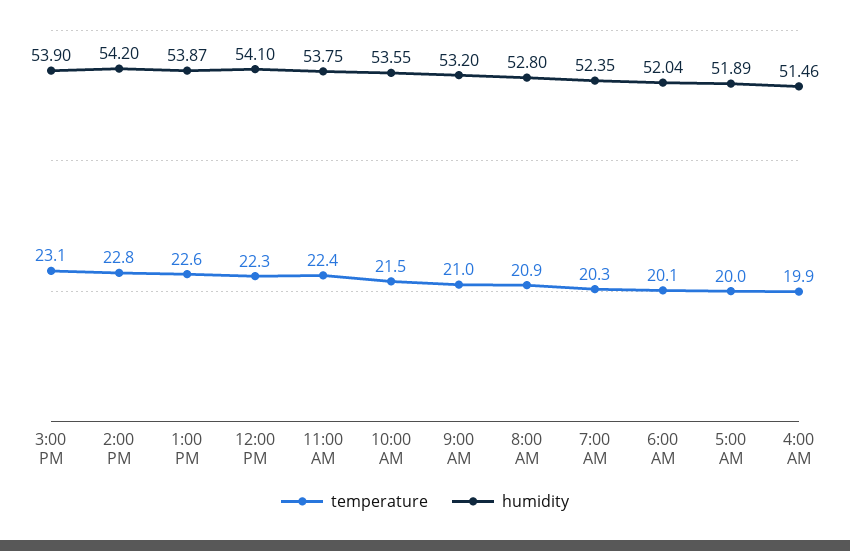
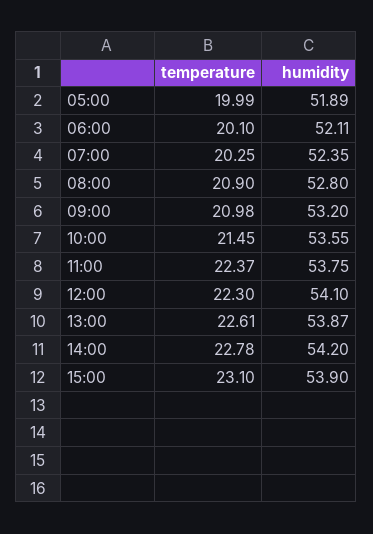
humidity, 6:00 AM: 52.04 -> 52.11
temperature, 4:00 AM: 19.9 -> none
humidity, 4:00 AM: 51.46 -> none

